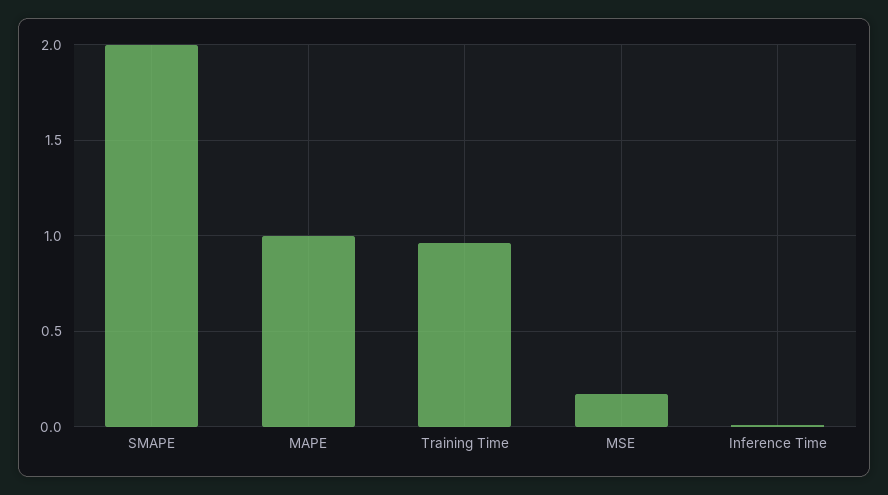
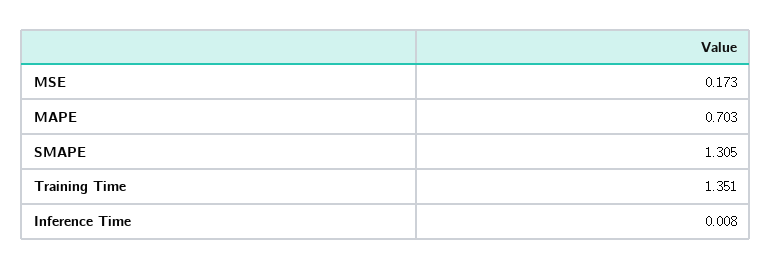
SMAPE: 2 -> 1.305
MAPE: 1 -> 0.703
Training Time: 0.95 -> 1.351

